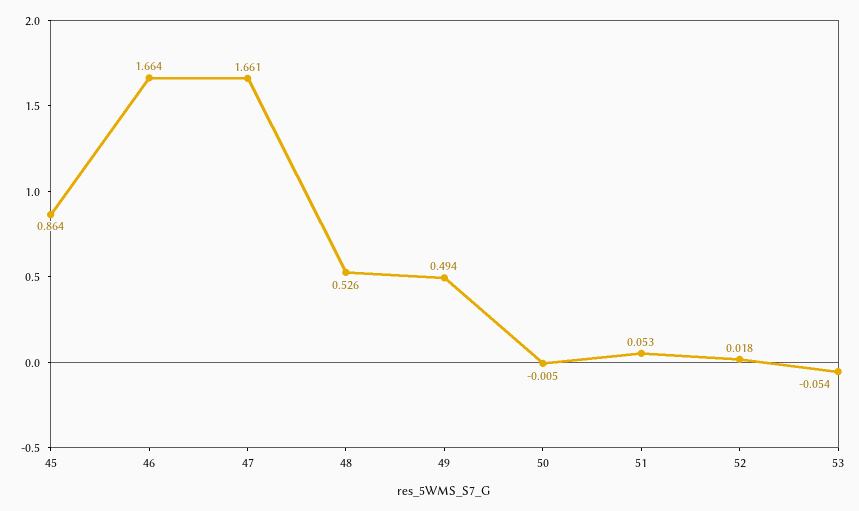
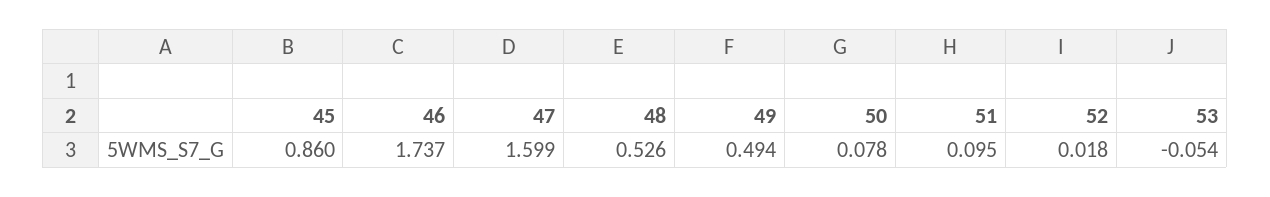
45: 0.864 -> 0.86
46: 1.664 -> 1.737
47: 1.661 -> 1.599
50: -0.005 -> 0.078
51: 0.053 -> 0.095

